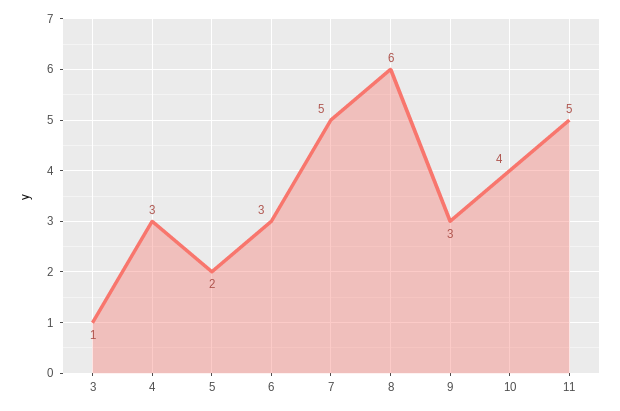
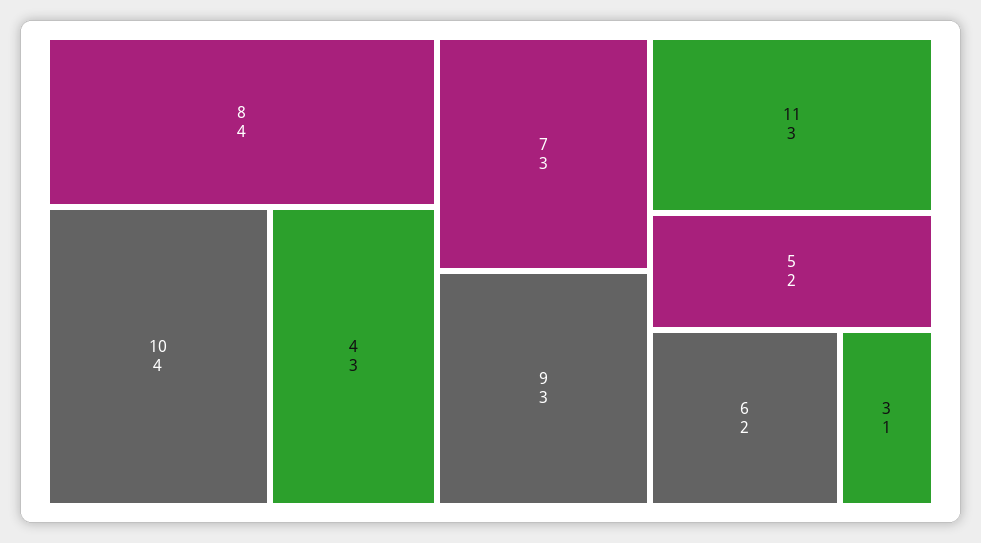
6: 3 -> 2
7: 5 -> 3
8: 6 -> 4
11: 5 -> 3

